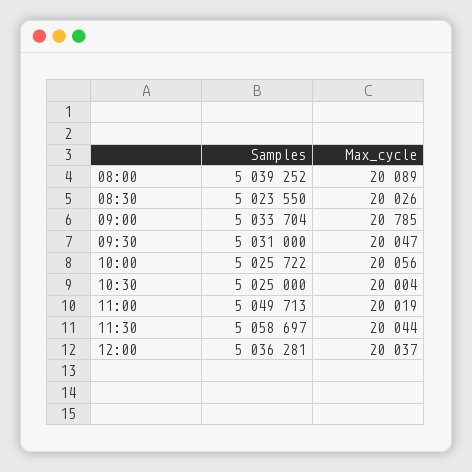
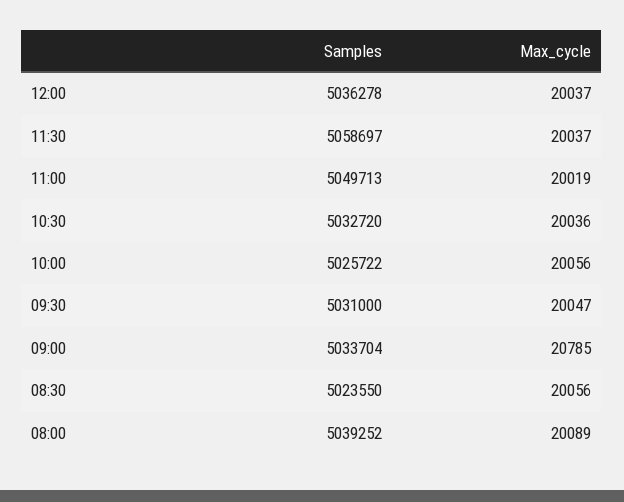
Max_cycle, 08:30: 20026 -> 20056
Samples, 10:30: 5025000 -> 5032720
Max_cycle, 10:30: 20004 -> 20036
Max_cycle, 11:30: 20044 -> 20037
Samples, 12:00: 5036281 -> 5036278

